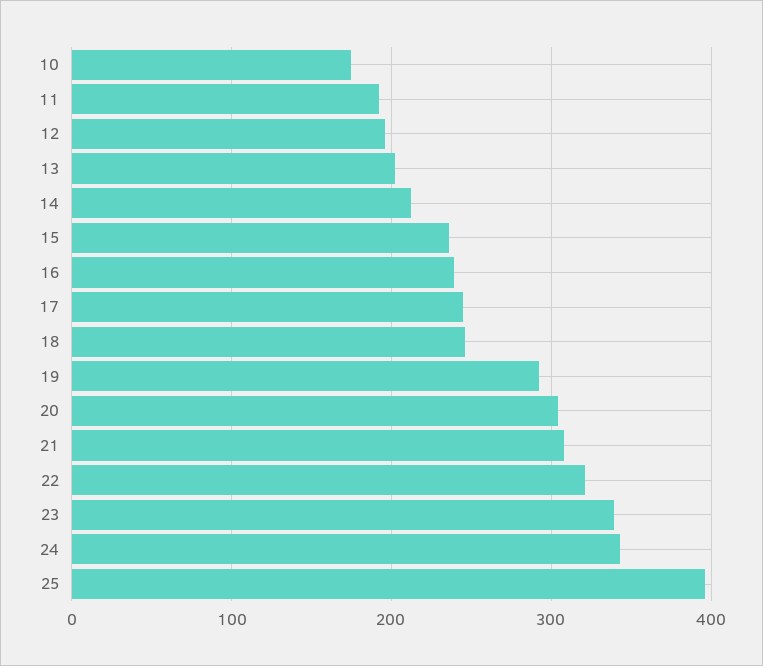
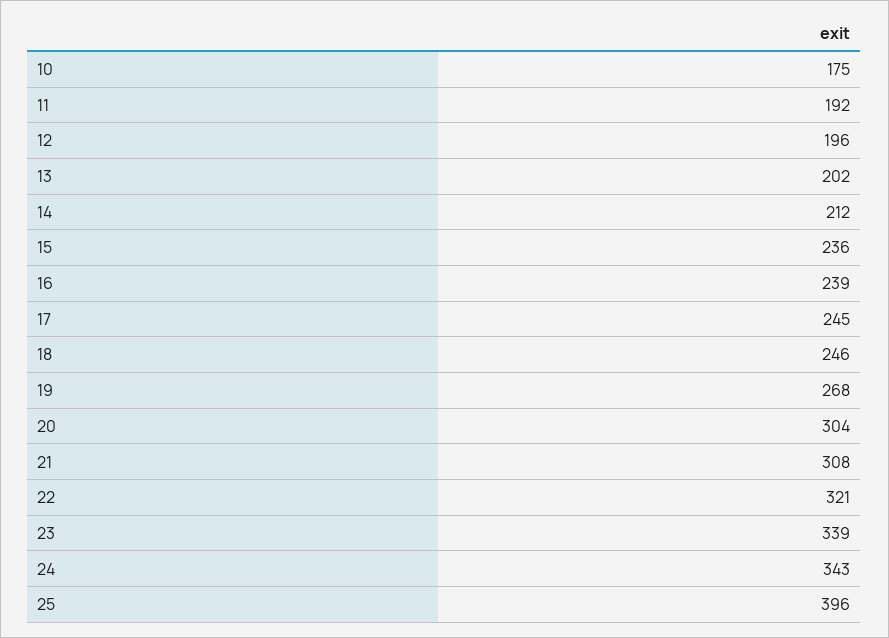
19: 290 -> 268

